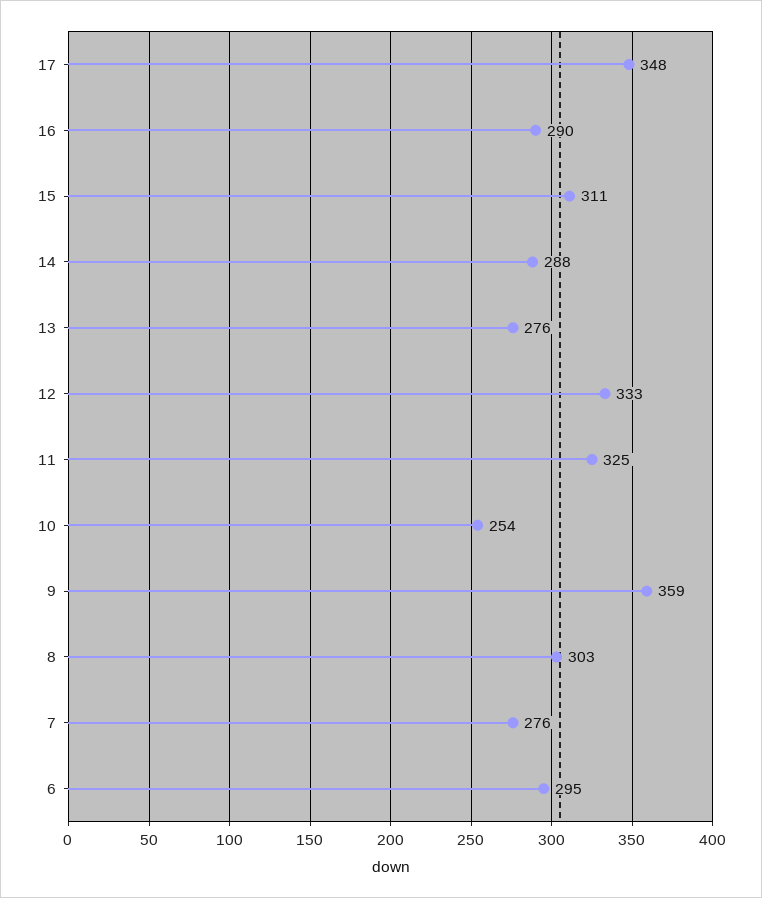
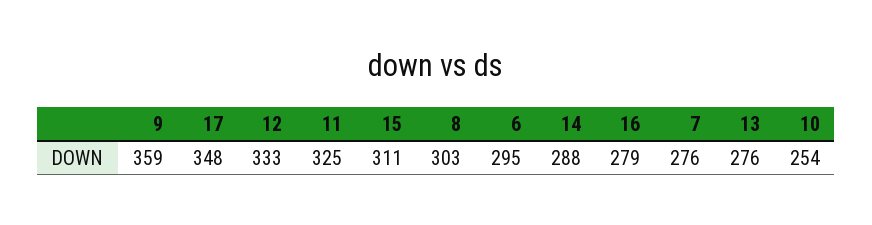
16: 290 -> 279

